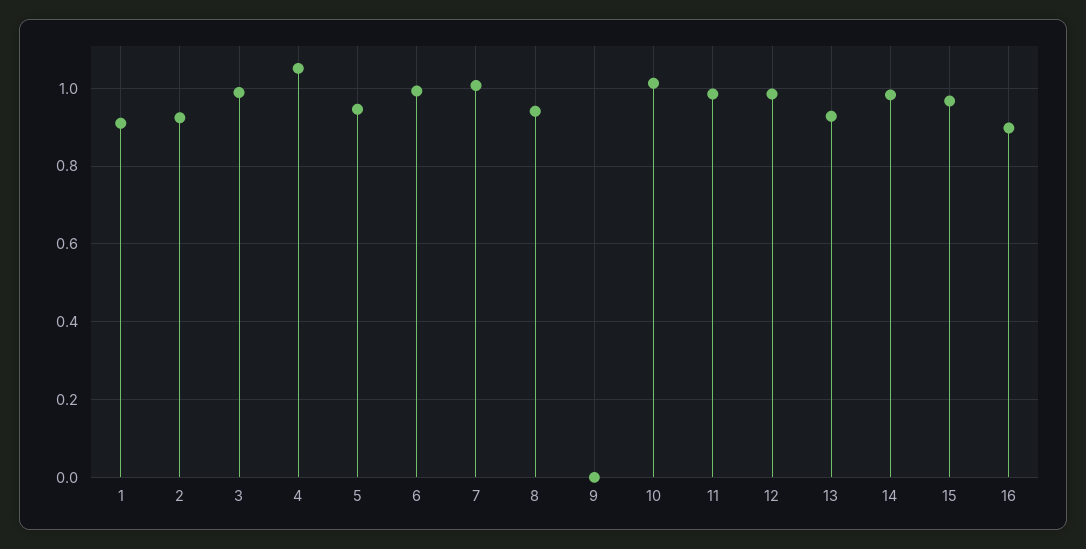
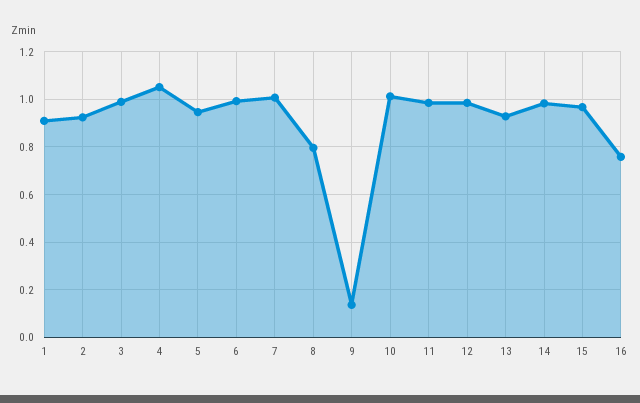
8: 0.94 -> 0.8
9: 0 -> 0.15
16: 0.9 -> 0.75

